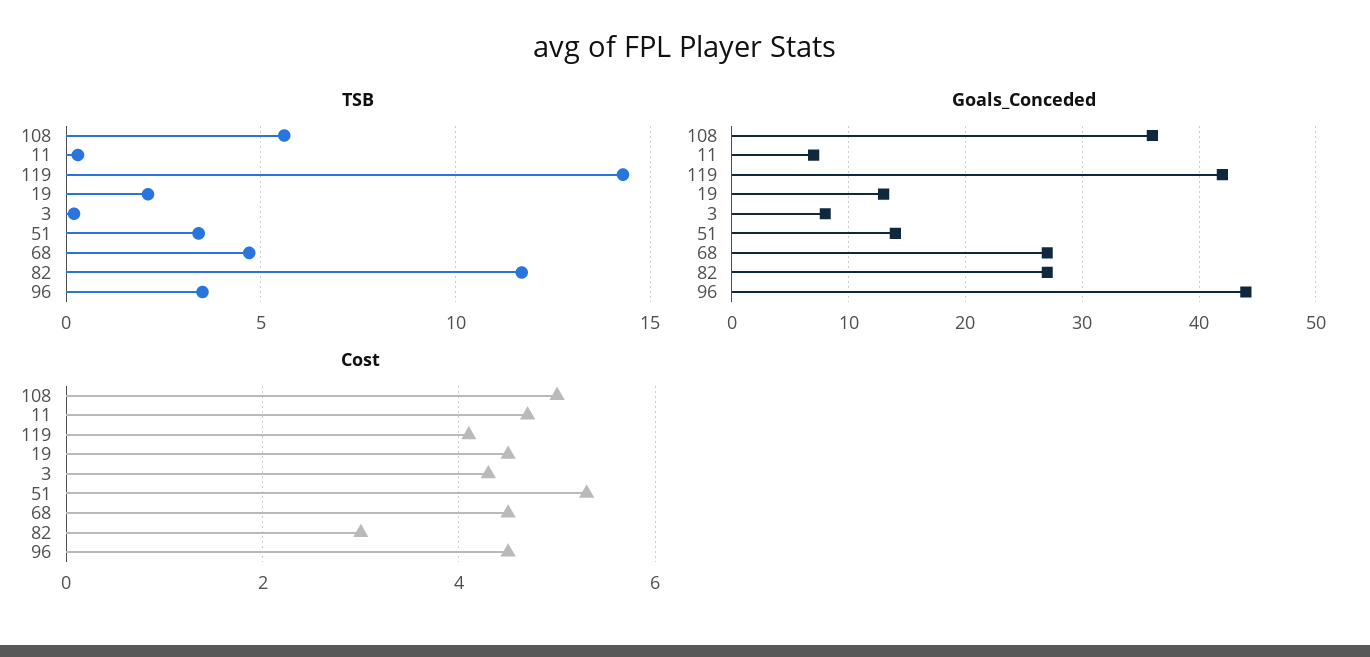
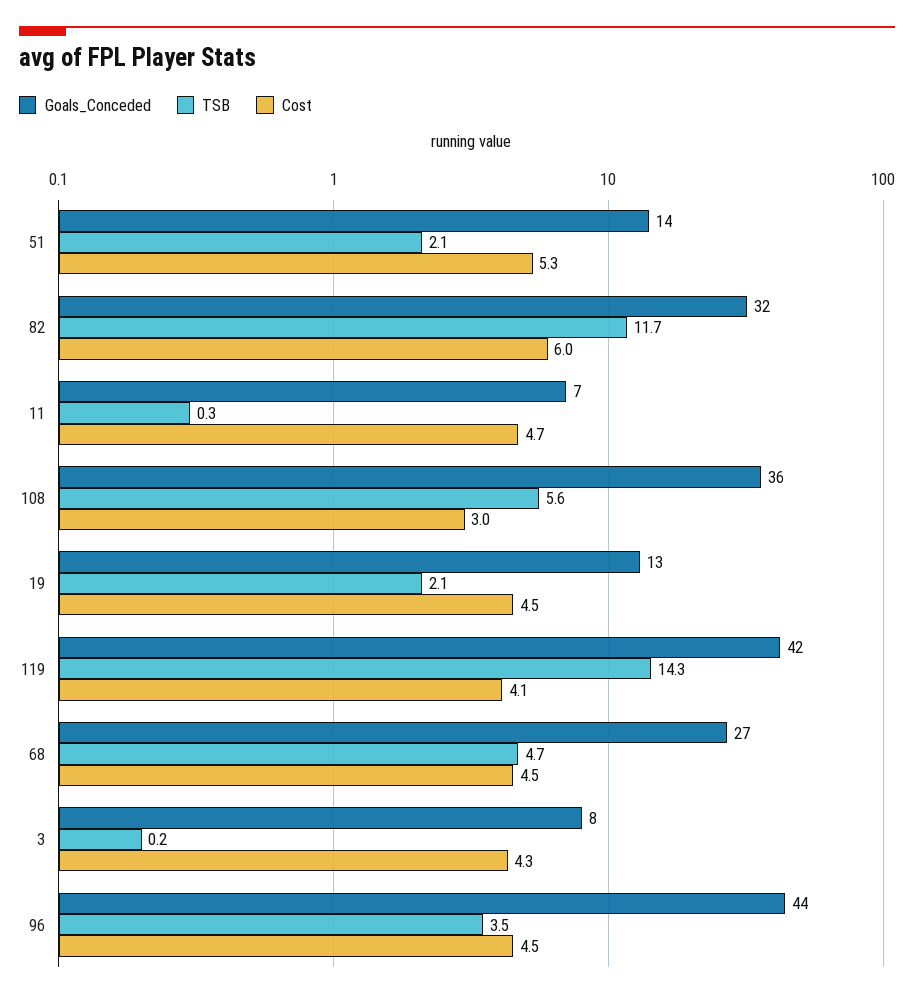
TSB, 51: 3.5 -> 2.1
Goals_Conceded, 82: 27 -> 32
Cost, 108: 5 -> 3
Cost, 82: 3 -> 6

